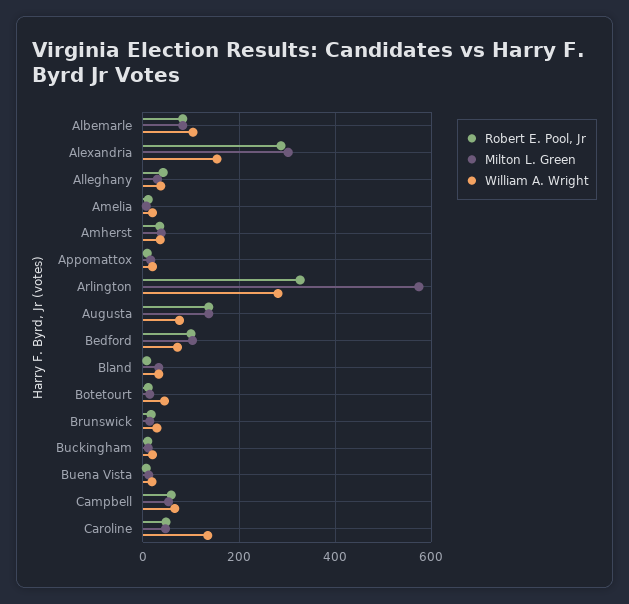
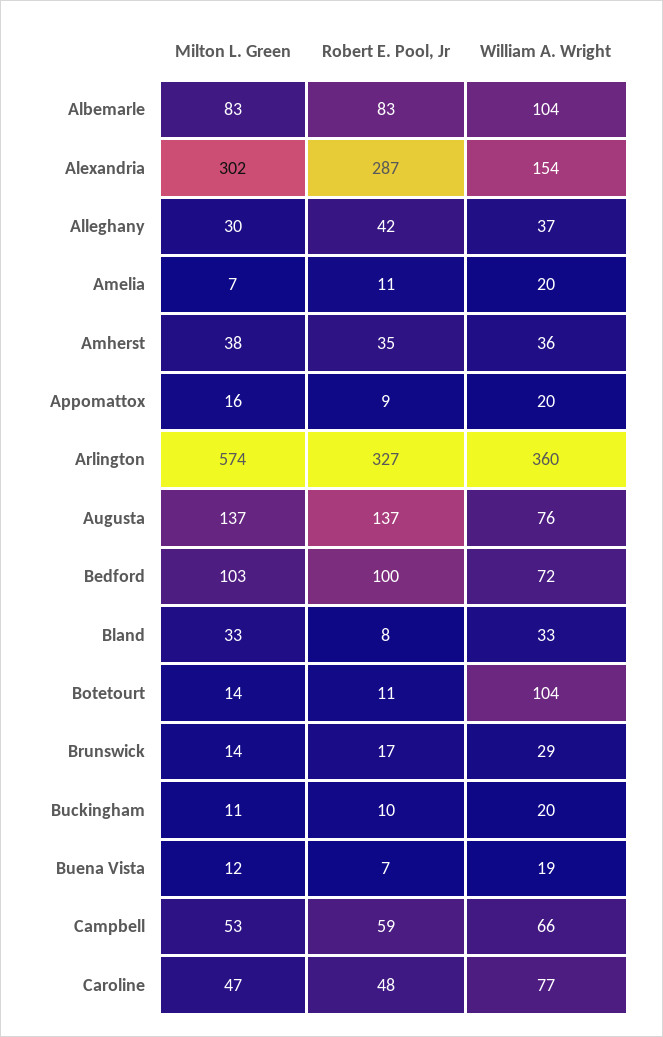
William A. Wright, Arlington: 280 -> 360
William A. Wright, Botetourt: 40 -> 104
William A. Wright, Caroline: 140 -> 77

